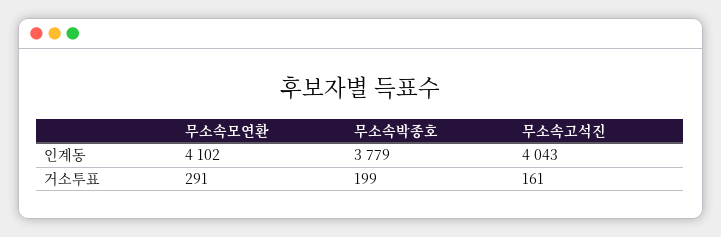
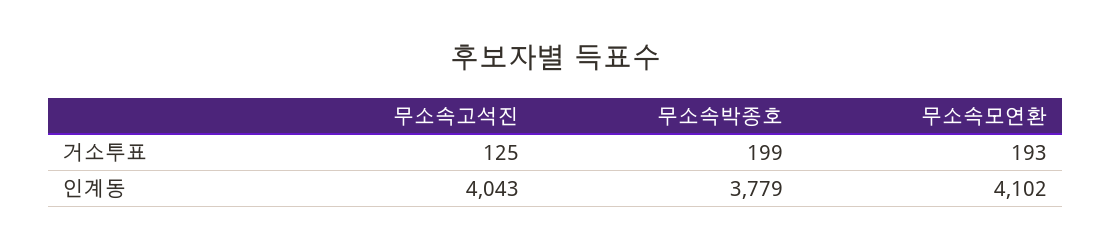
무소속모연환, 거소투표: 291 -> 193
무소속고석진, 거소투표: 161 -> 125

